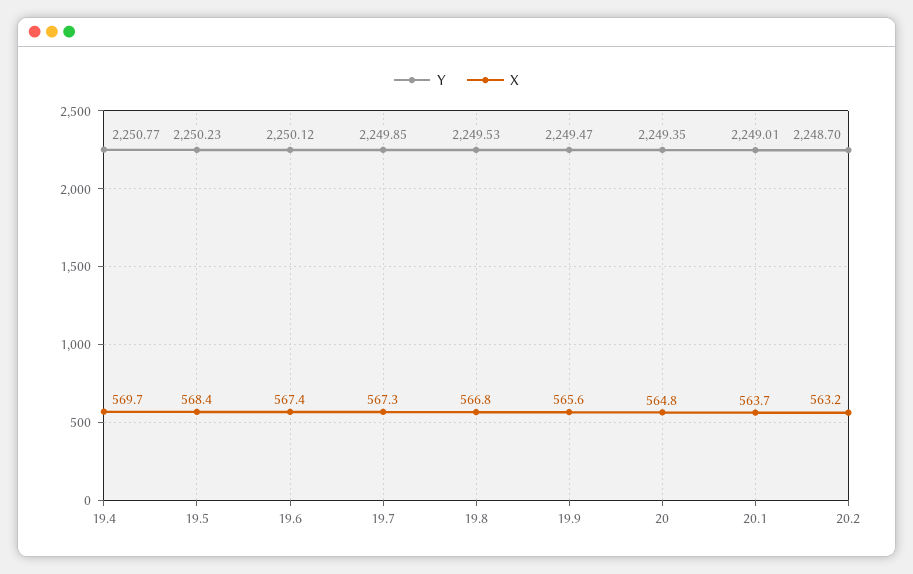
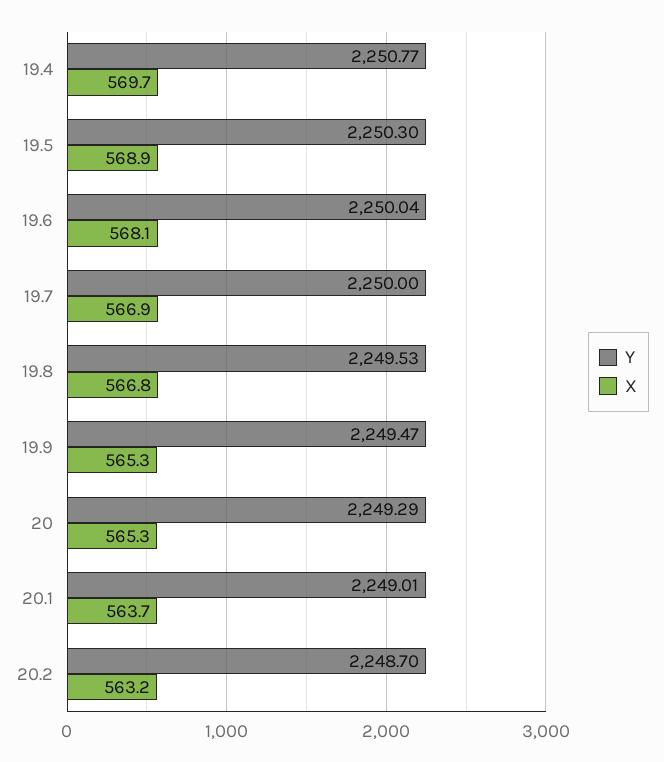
Y, 19.5: 2250.23 -> 2250.3
X, 19.5: 568.4 -> 568.9
Y, 19.6: 2250.12 -> 2250.04
X, 19.6: 567.4 -> 568.1
Y, 19.7: 2249.85 -> 2250
X, 19.7: 567.3 -> 566.9
X, 19.9: 565.6 -> 565.3
Y, 20: 2249.35 -> 2249.29
X, 20: 564.8 -> 565.3

